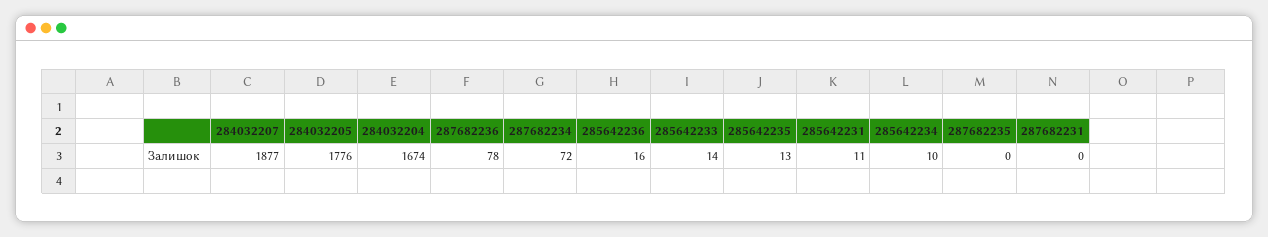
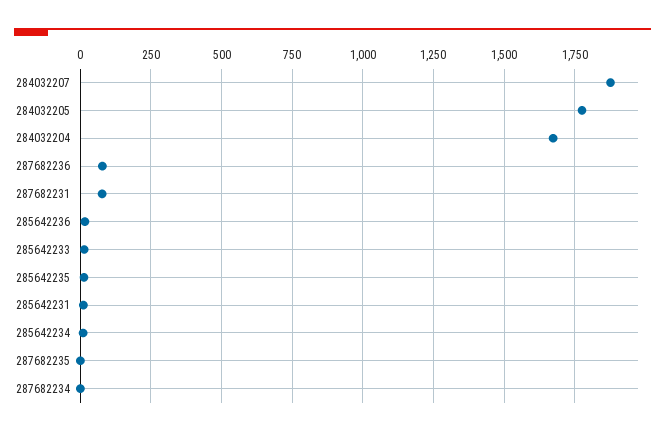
287682234: 72 -> 0
287682231: 0 -> 75

